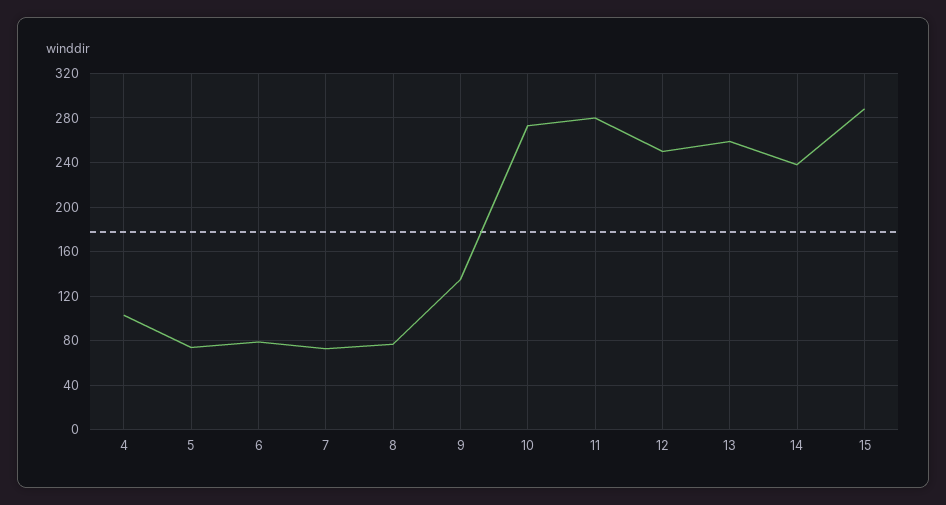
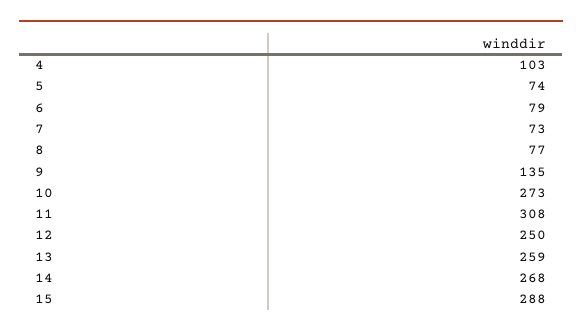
11: 280 -> 308
14: 240 -> 268

